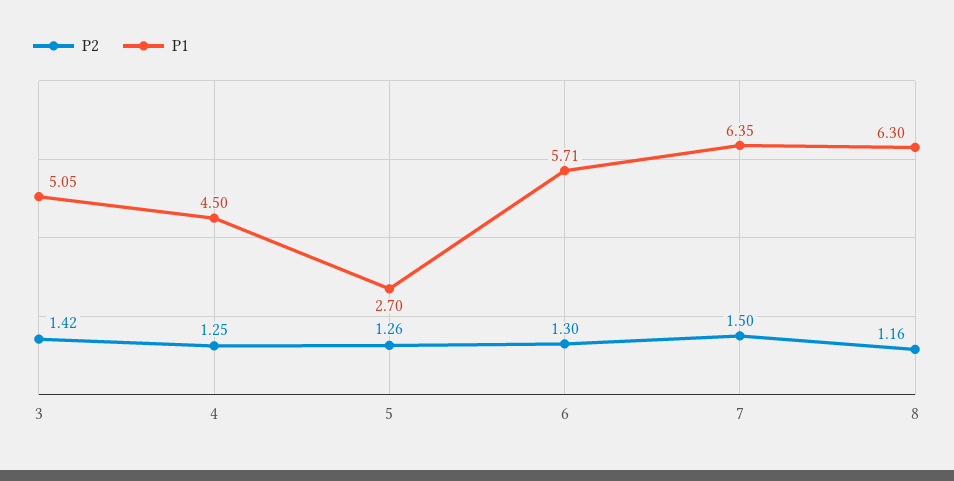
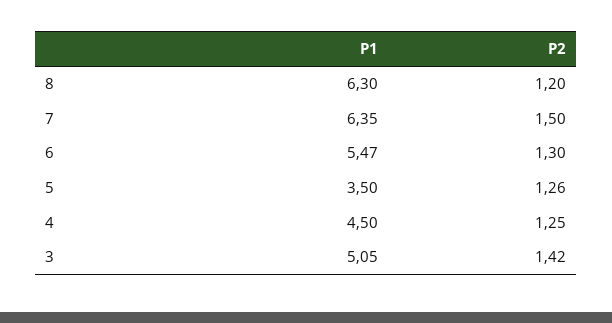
P1, 5: 2.7 -> 3.5
P1, 6: 5.71 -> 5.47
P2, 8: 1.16 -> 1.2

